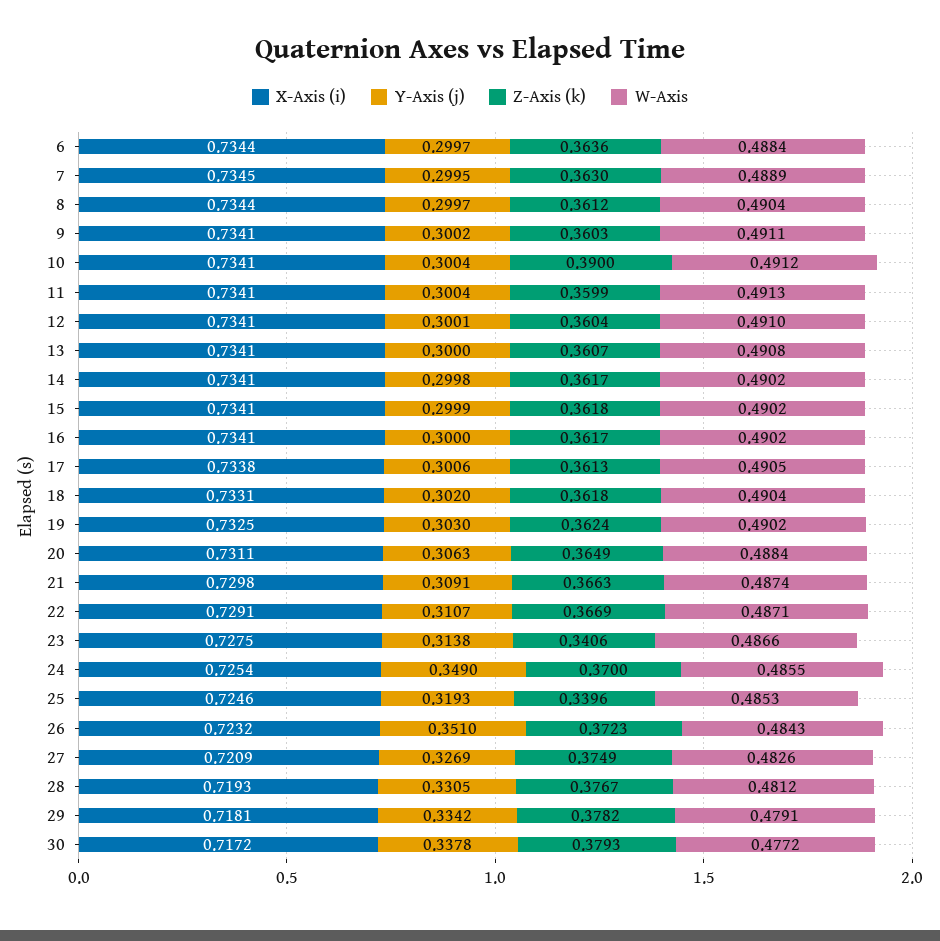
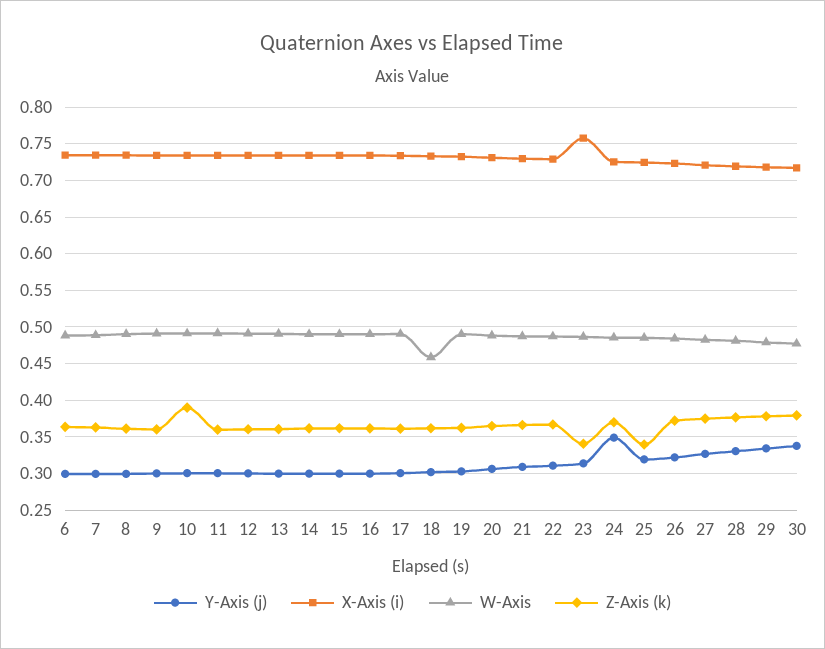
W-Axis, 18: 0.4904 -> 0.46
X-Axis (i), 23: 0.7275 -> 0.76
Y-Axis (j), 26: 0.351 -> 0.32

